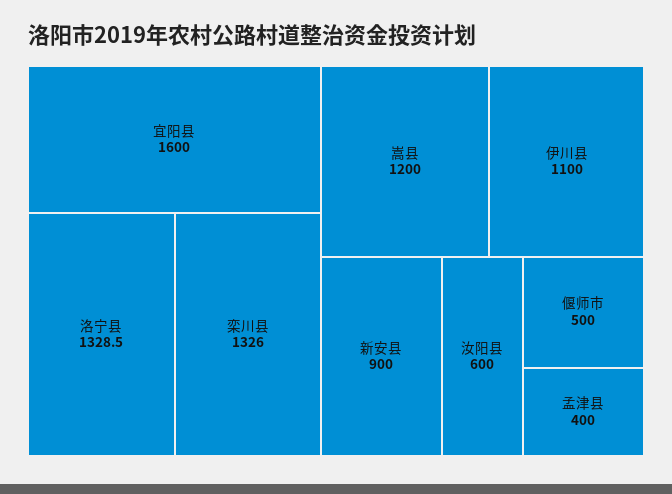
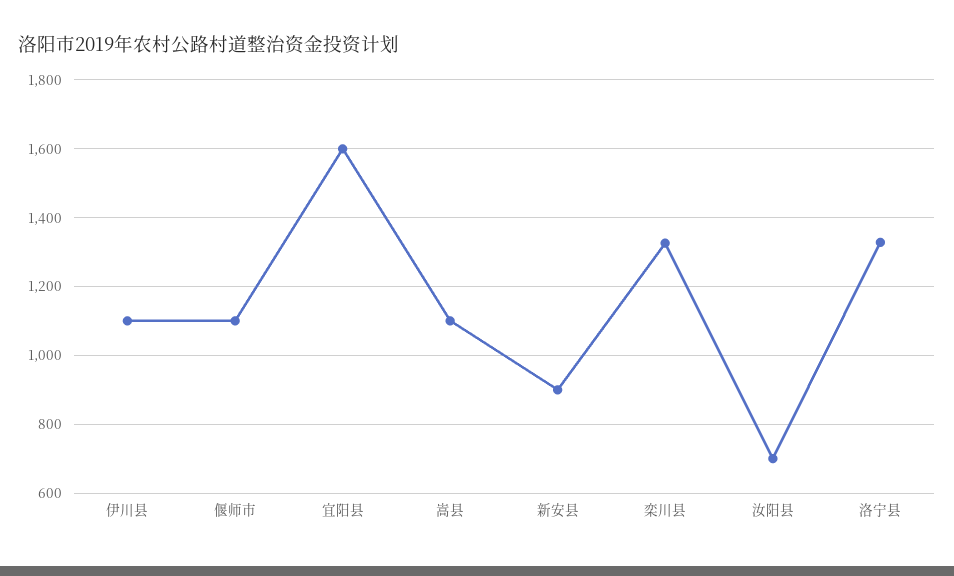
嵩县: 1200 -> 1100
汝阳县: 600 -> 700
偃师市: 500 -> 1100
孟津县: 400 -> none

